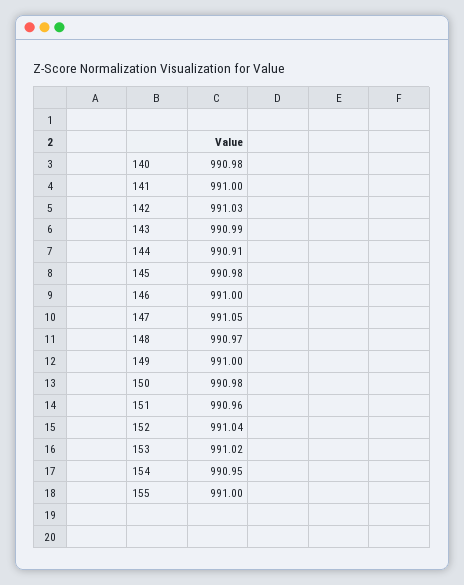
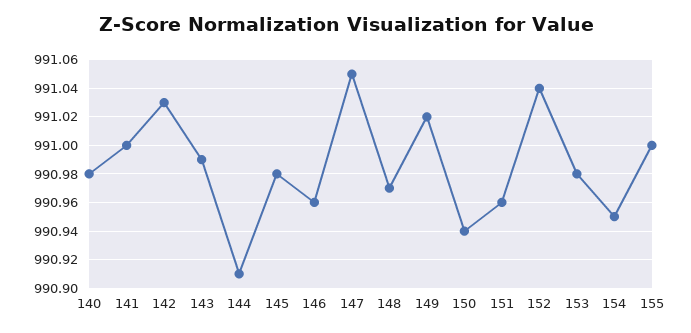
146: 991 -> 990.96
149: 991 -> 991.02
150: 990.98 -> 990.94
153: 991.02 -> 990.98

